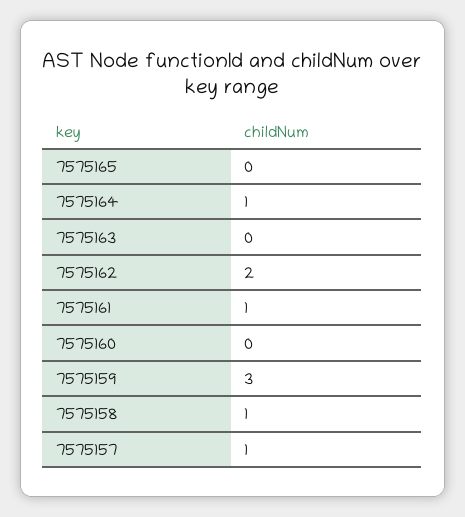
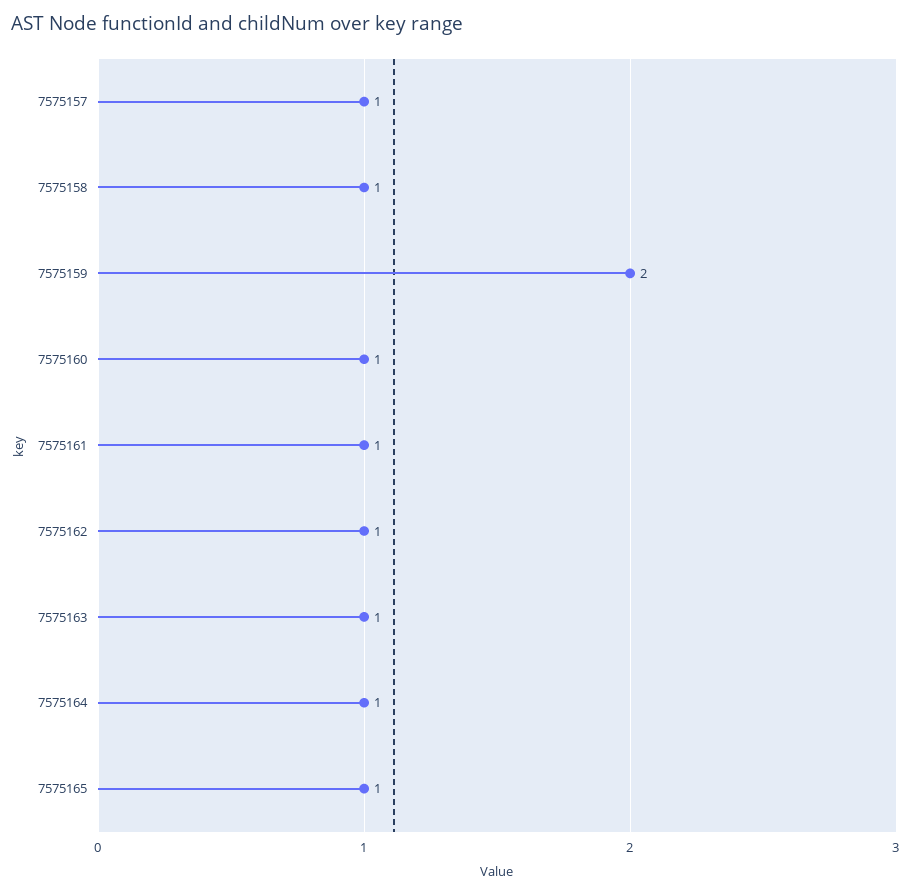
7575165: 0 -> 1
7575163: 0 -> 1
7575162: 2 -> 1
7575160: 0 -> 1
7575159: 3 -> 2

